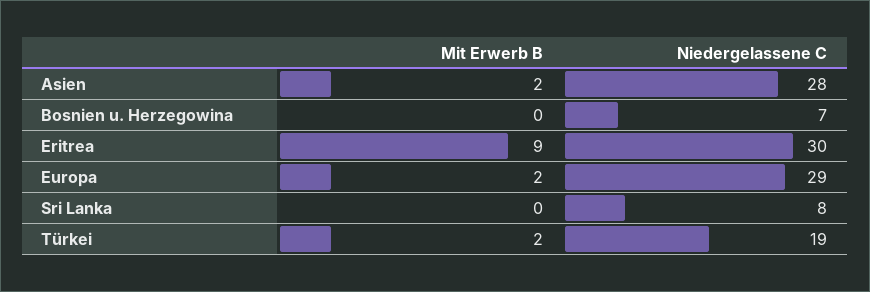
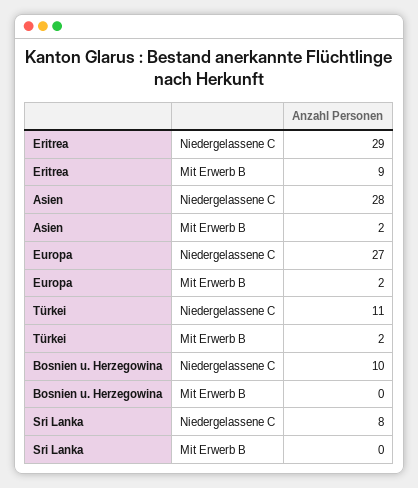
Niedergelassene C, Bosnien u. Herzegowina: 7 -> 10
Niedergelassene C, Eritrea: 30 -> 29
Niedergelassene C, Europa: 29 -> 27
Niedergelassene C, Türkei: 19 -> 11

